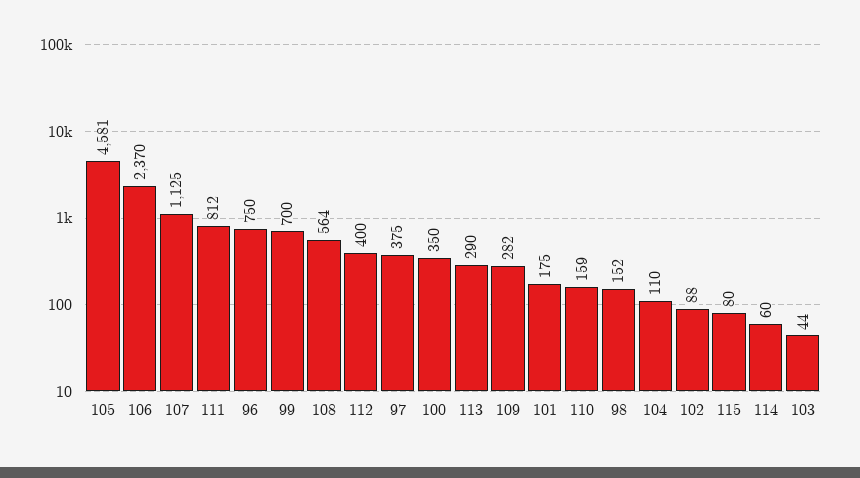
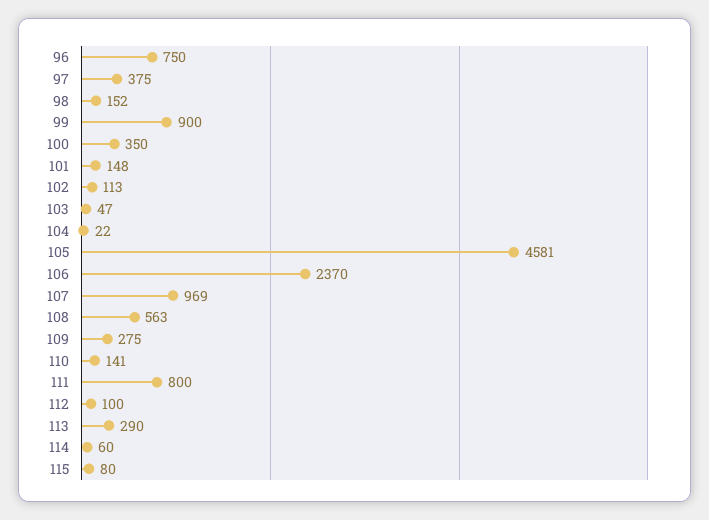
107: 1125 -> 969
111: 812 -> 800
99: 700 -> 900
108: 564 -> 563
112: 400 -> 100
109: 282 -> 275
101: 175 -> 148
110: 159 -> 141
104: 110 -> 22
102: 88 -> 113
103: 44 -> 47

